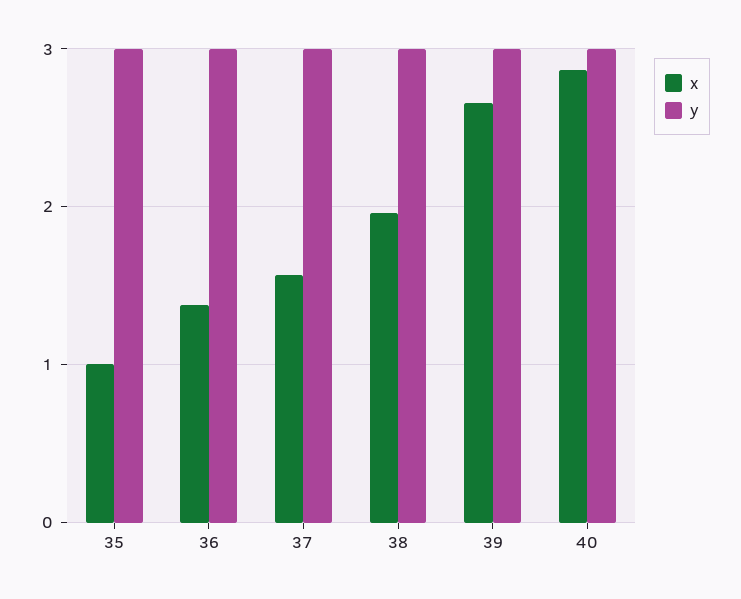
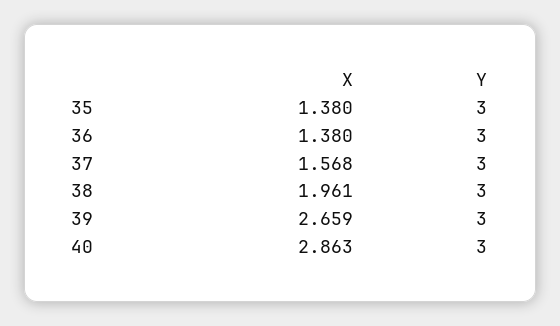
x, 35: 1 -> 1.38

